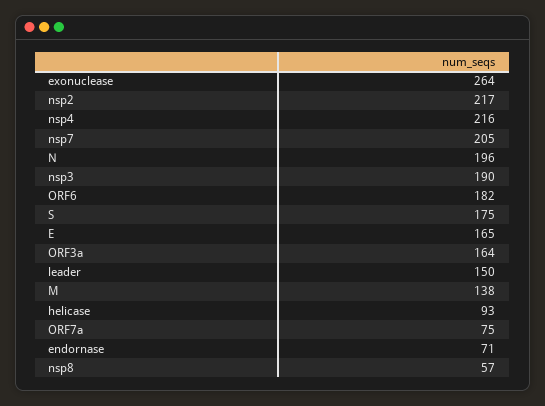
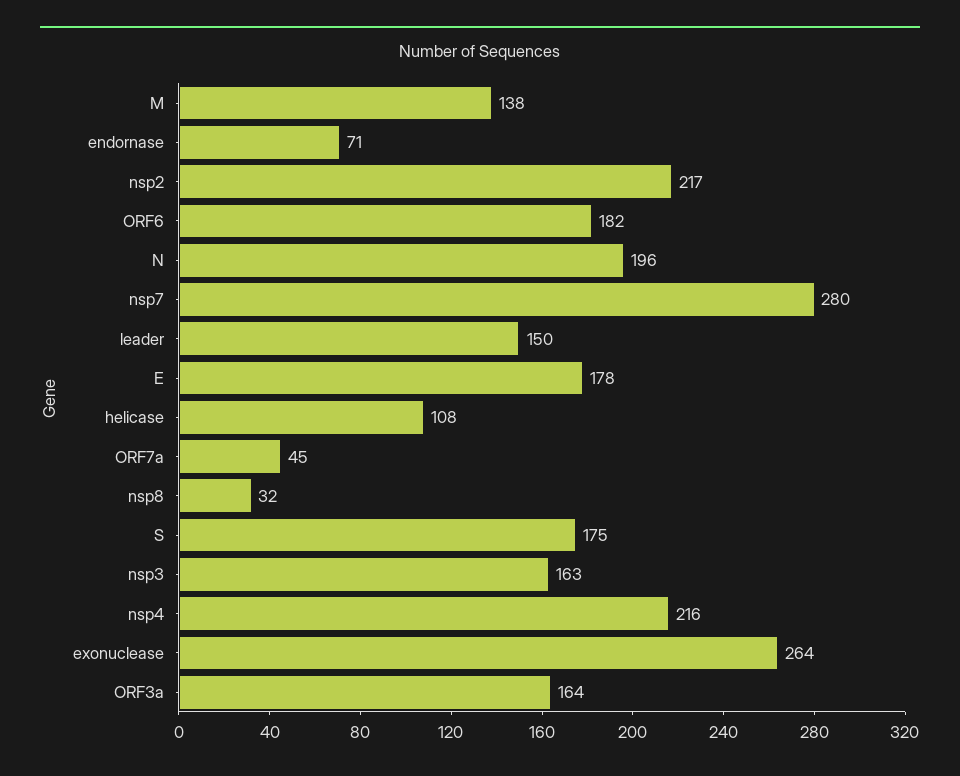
nsp7: 205 -> 280
nsp3: 190 -> 163
E: 165 -> 178
helicase: 93 -> 108
ORF7a: 75 -> 45
nsp8: 57 -> 32

